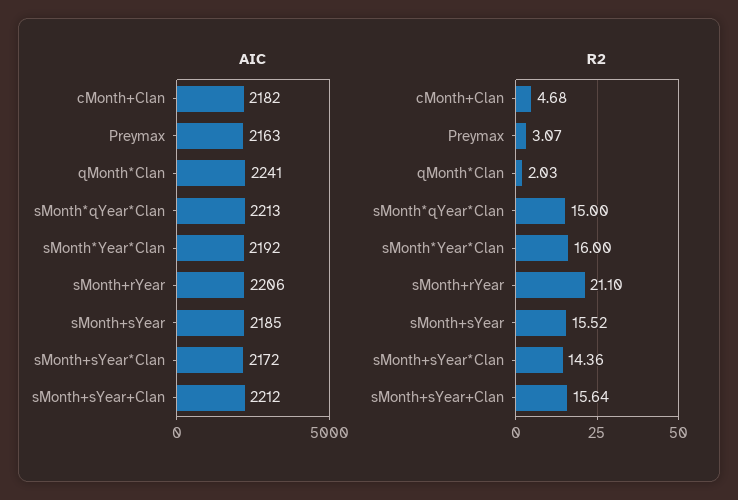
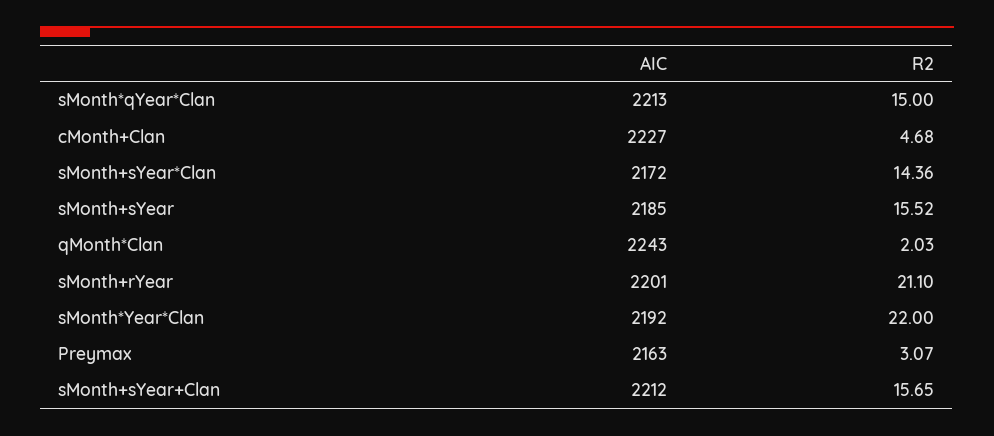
AIC, cMonth+Clan: 2182 -> 2227
AIC, qMonth*Clan: 2241 -> 2243
AIC, sMonth+rYear: 2206 -> 2201
R2, sMonth*Year*Clan: 16 -> 22
R2, sMonth+sYear+Clan: 15.64 -> 15.65

